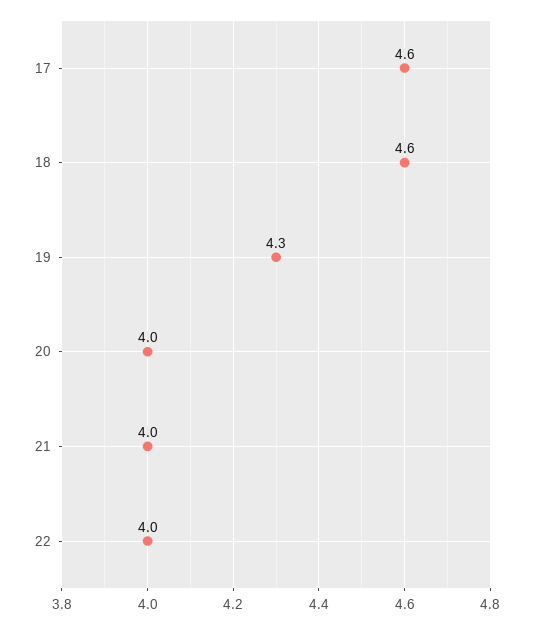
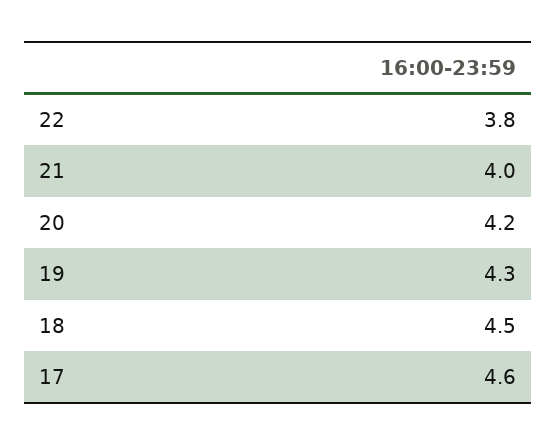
18: 4.6 -> 4.5
20: 4 -> 4.2
22: 4 -> 3.8

